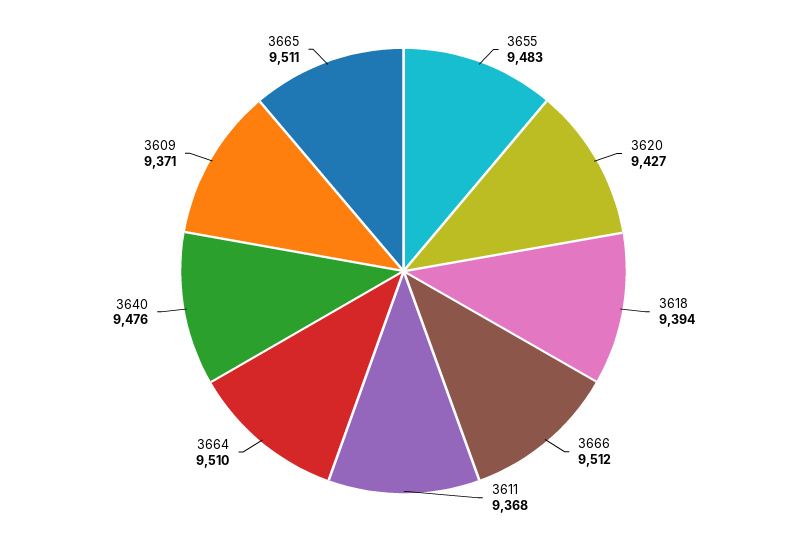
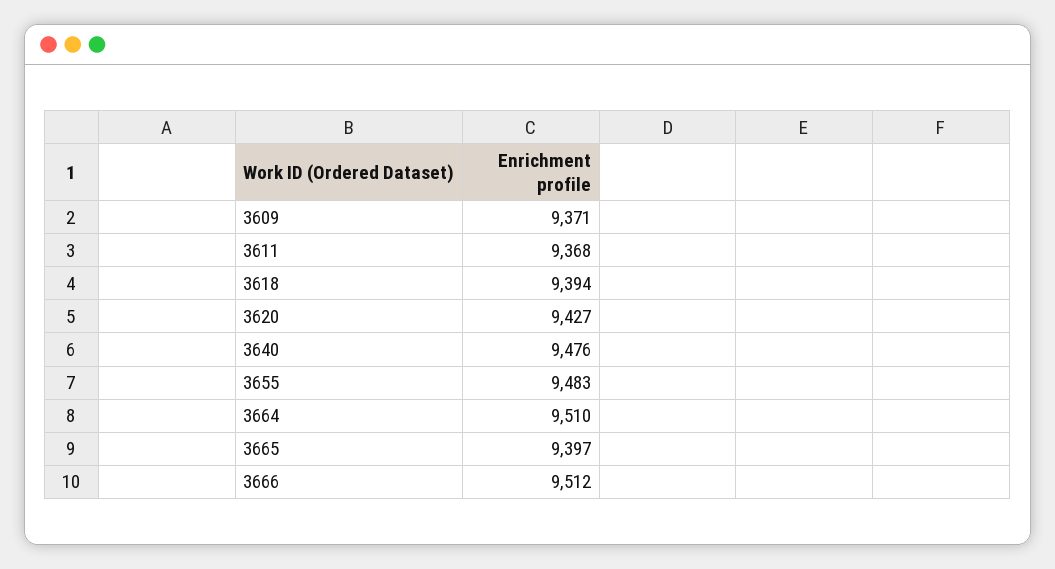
3665: 9511 -> 9397

